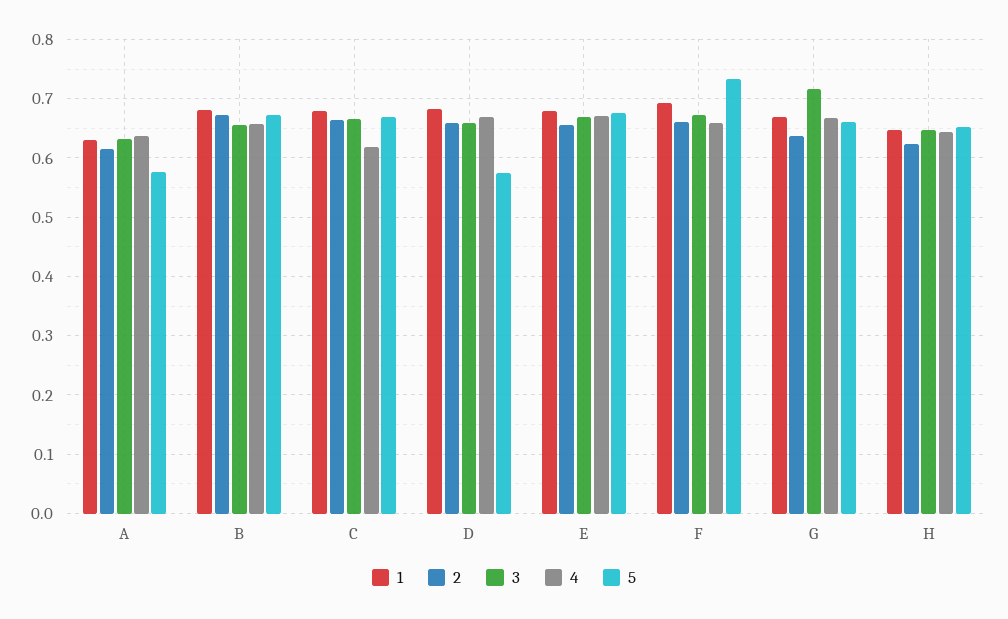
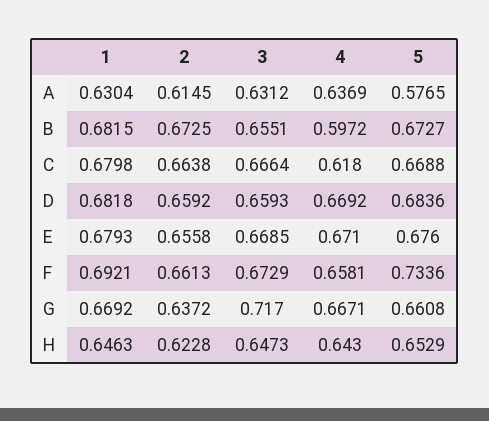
4, B: 0.66 -> 0.5972
5, D: 0.58 -> 0.6836

